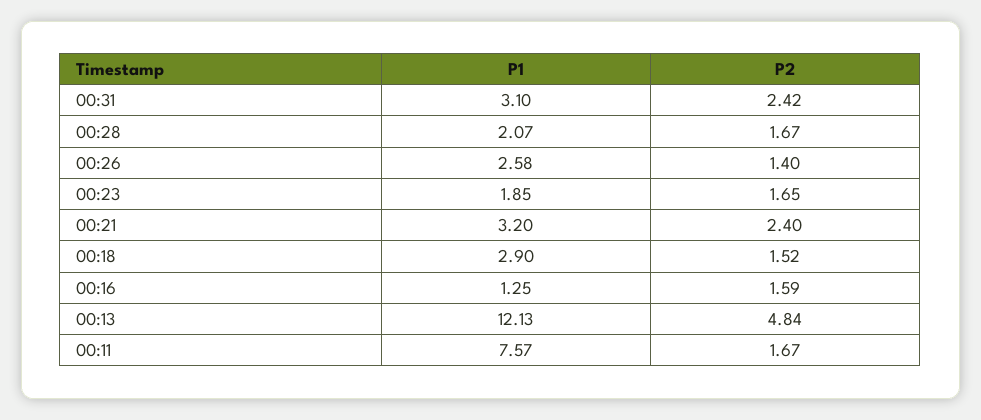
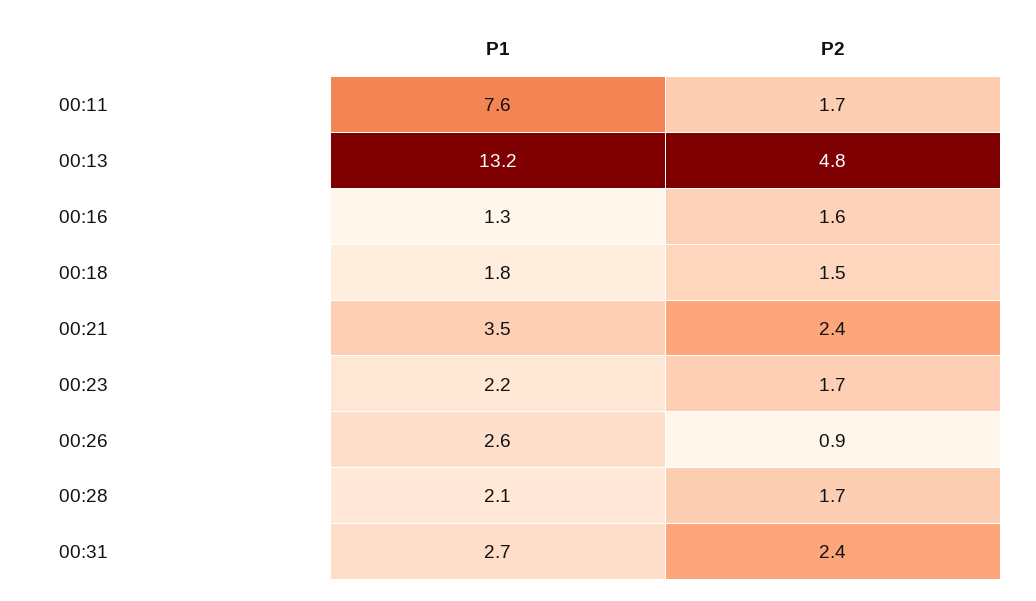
P1, 00:31: 3.1 -> 2.7
P2, 00:26: 1.4 -> 0.9
P1, 00:23: 1.85 -> 2.2
P1, 00:21: 3.2 -> 3.5
P1, 00:18: 2.9 -> 1.8
P1, 00:13: 12.13 -> 13.2

